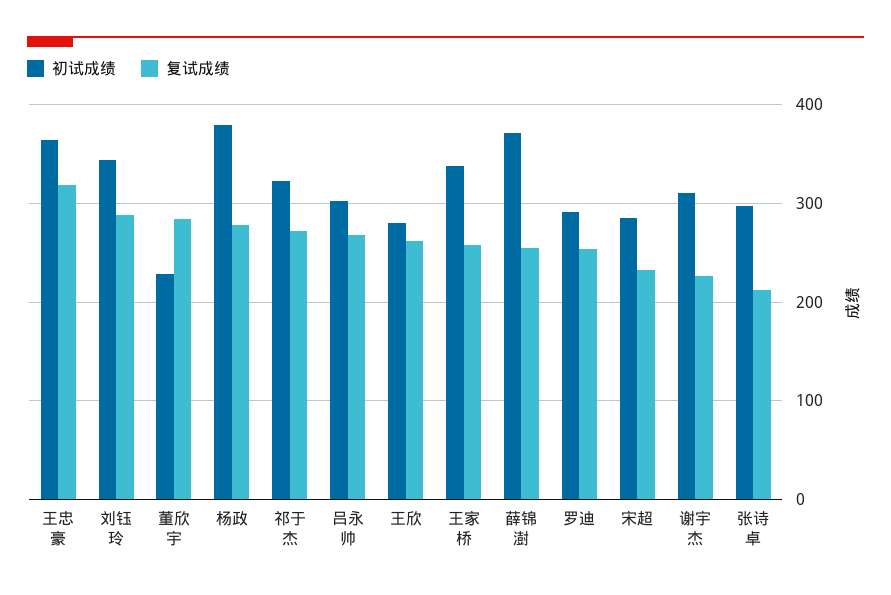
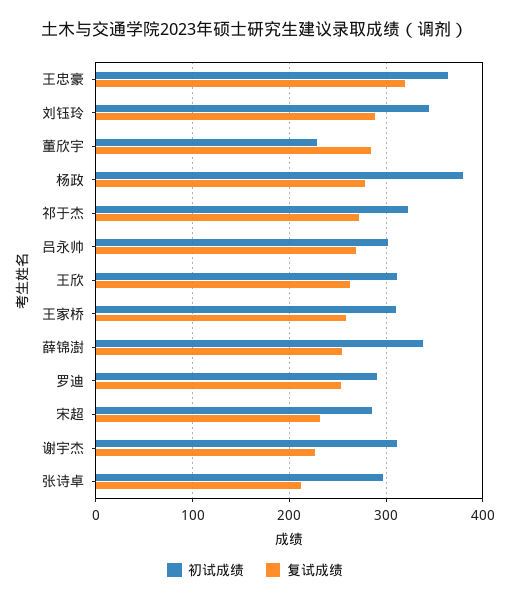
初试成绩, 王欣: 280 -> 310
初试成绩, 王家桥: 340 -> 310
初试成绩, 薛锦澍: 370 -> 340

